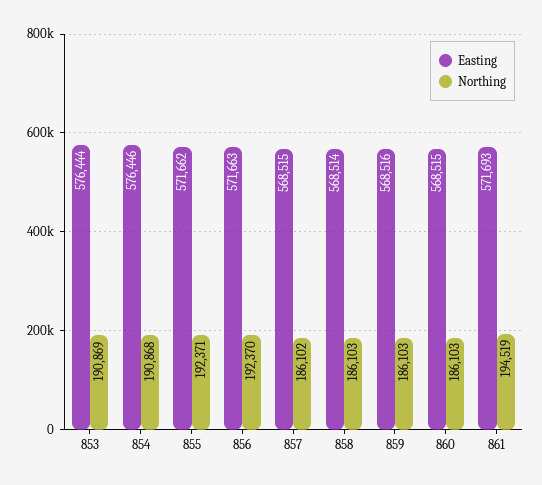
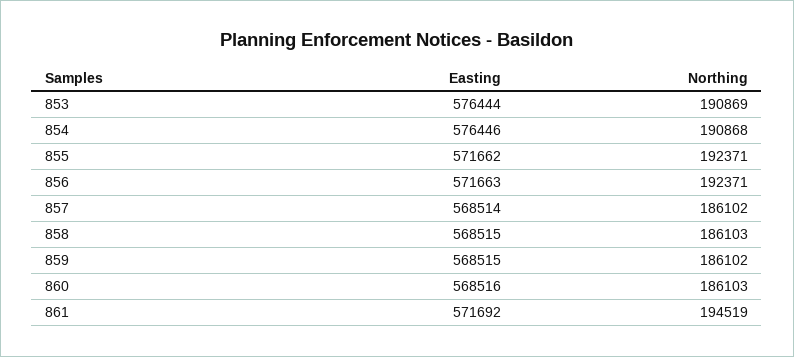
Northing, 856: 192370 -> 192371
Easting, 857: 568515 -> 568514
Easting, 858: 568514 -> 568515
Easting, 859: 568516 -> 568515
Northing, 859: 186103 -> 186102
Easting, 860: 568515 -> 568516
Easting, 861: 571693 -> 571692

